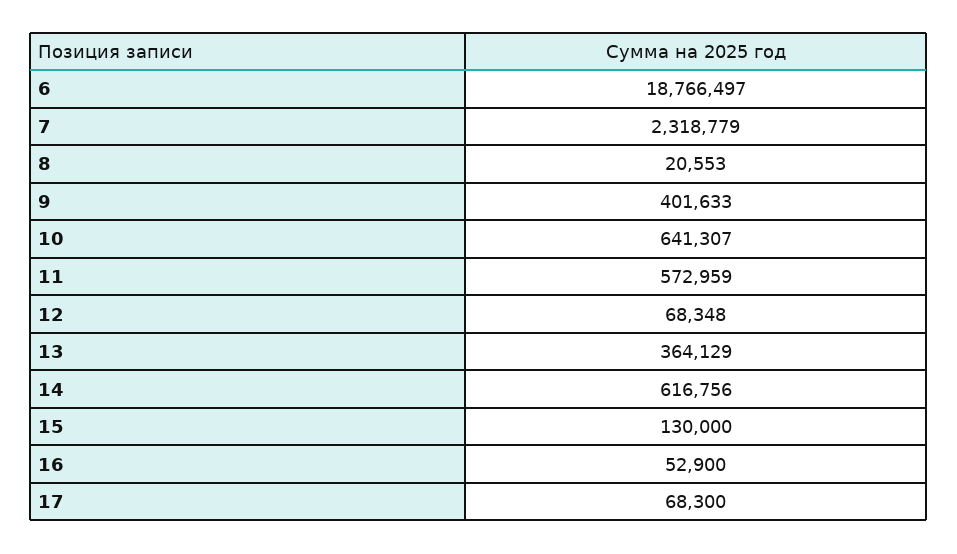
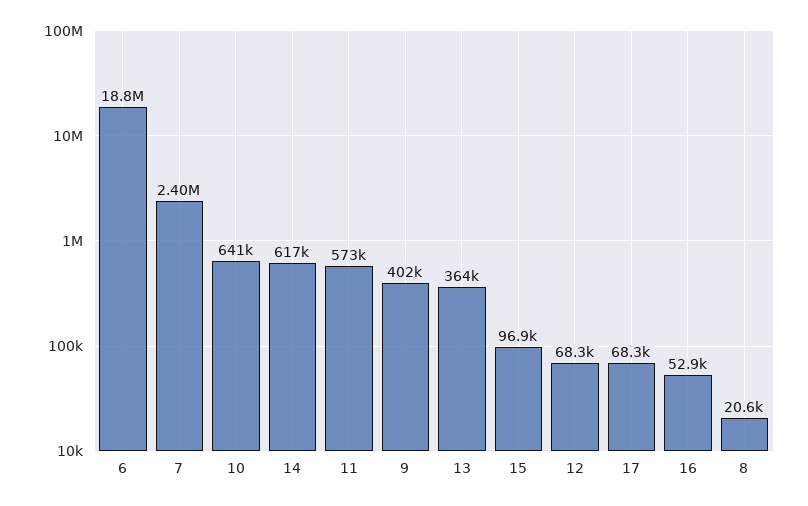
7: 2318779 -> 2400000
15: 130000 -> 96900

